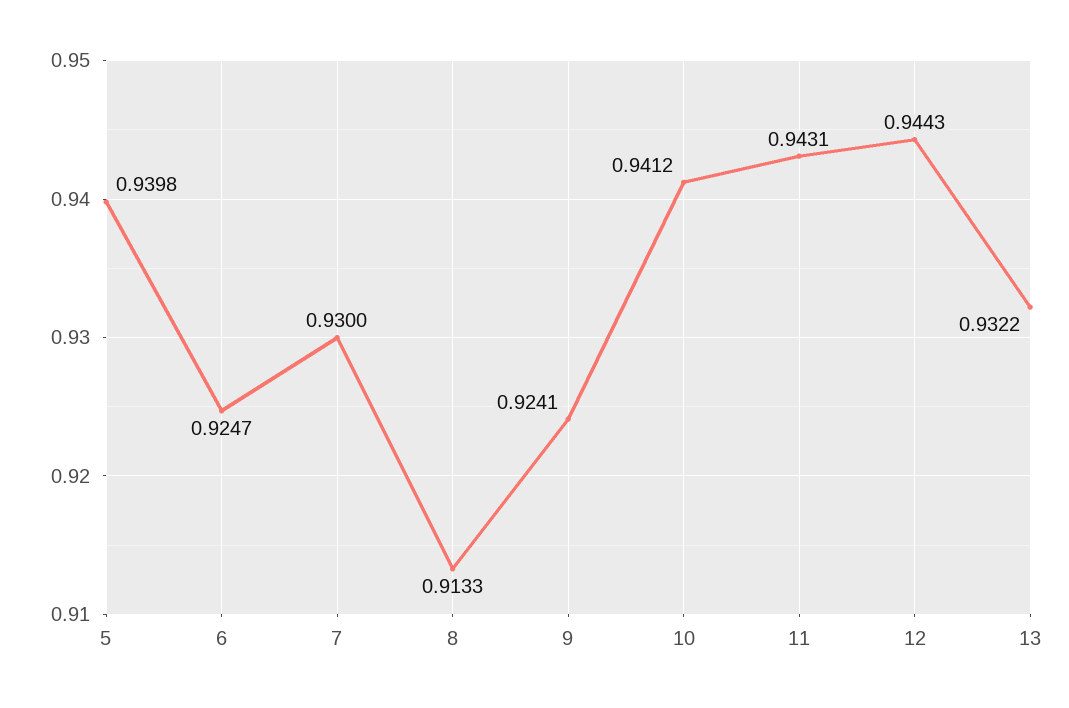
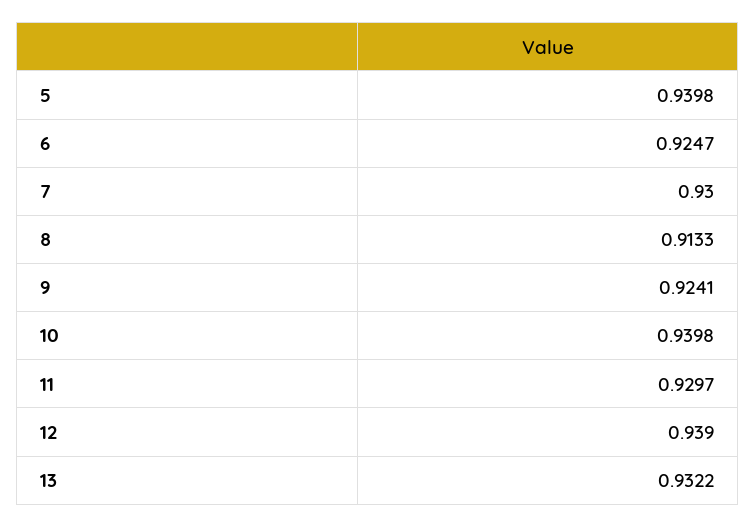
10: 0.9412 -> 0.9398
11: 0.9431 -> 0.9297
12: 0.9443 -> 0.939

